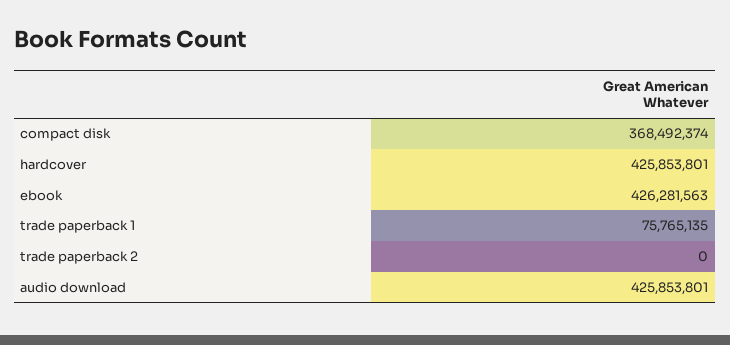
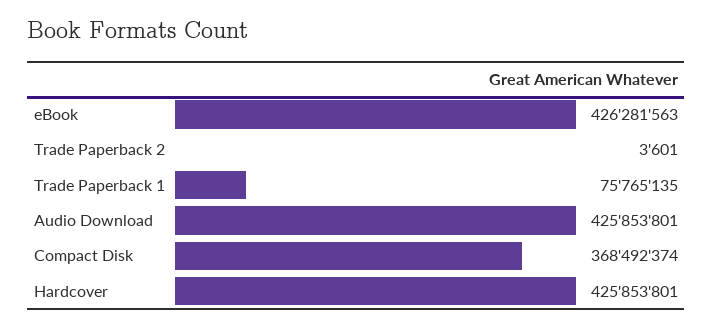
trade paperback 2: 0 -> 3601

